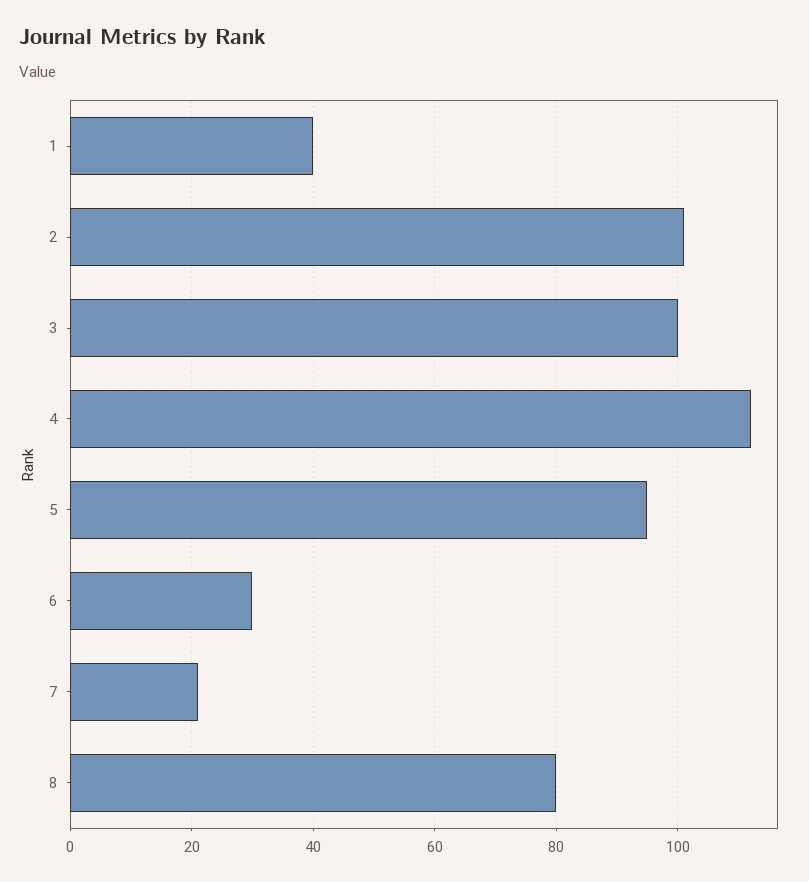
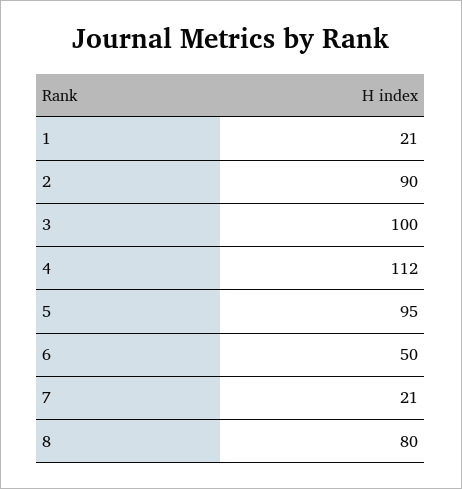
1: 40 -> 21
2: 100 -> 90
6: 30 -> 50

